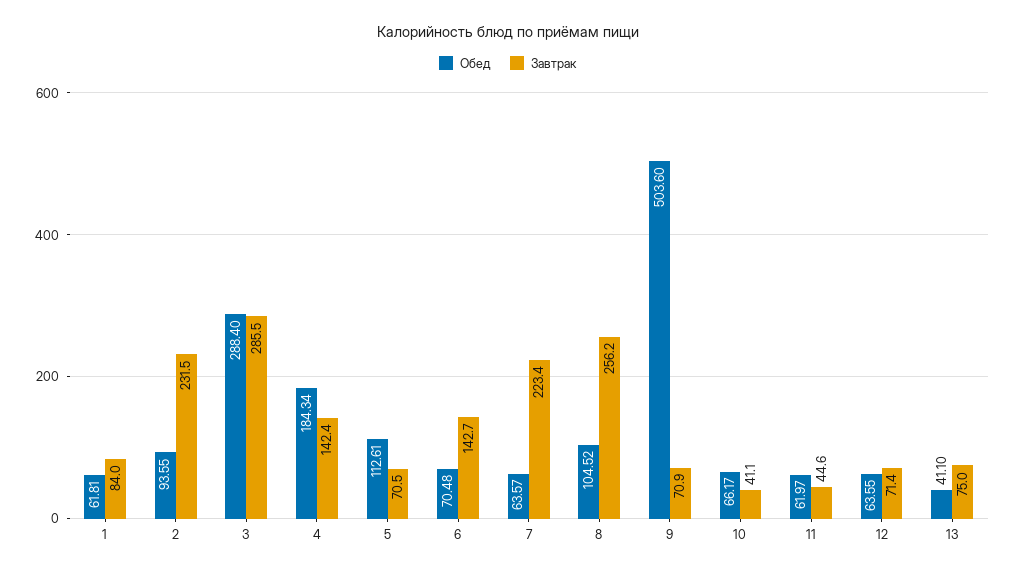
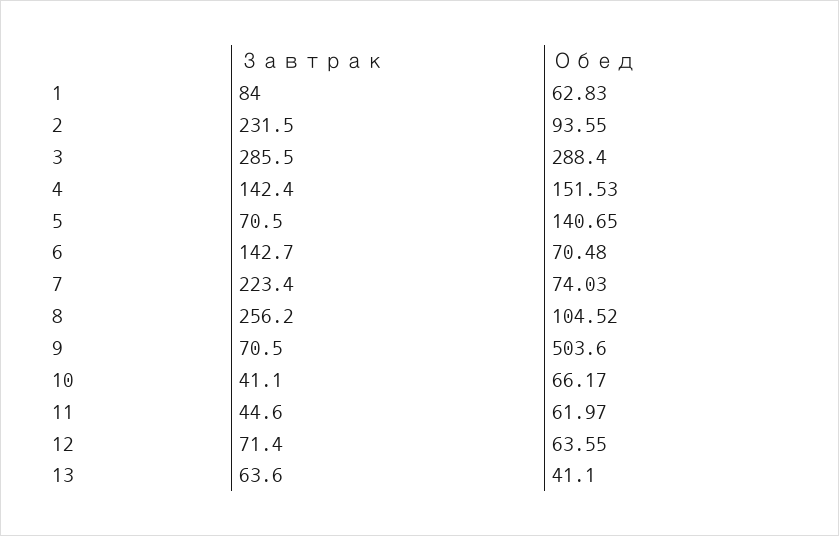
Обед, 1: 61.81 -> 62.83
Обед, 4: 184.34 -> 151.53
Обед, 5: 112.61 -> 140.65
Обед, 7: 63.57 -> 74.03
Завтрак, 9: 70.9 -> 70.5
Завтрак, 13: 75 -> 63.6

